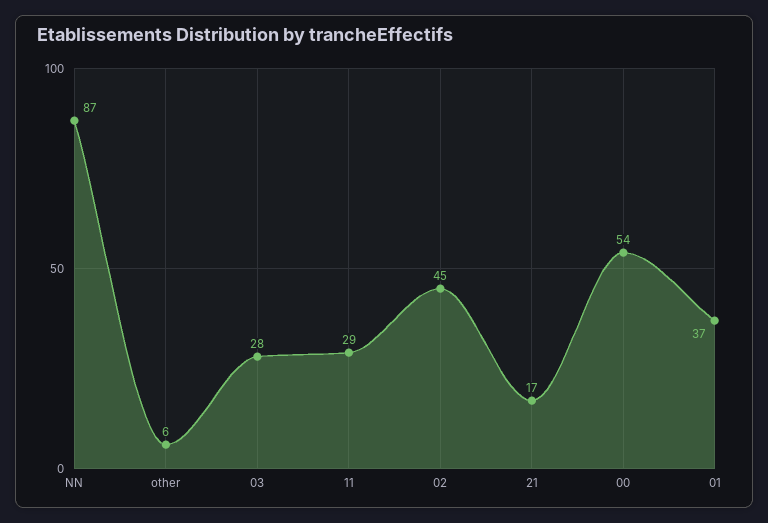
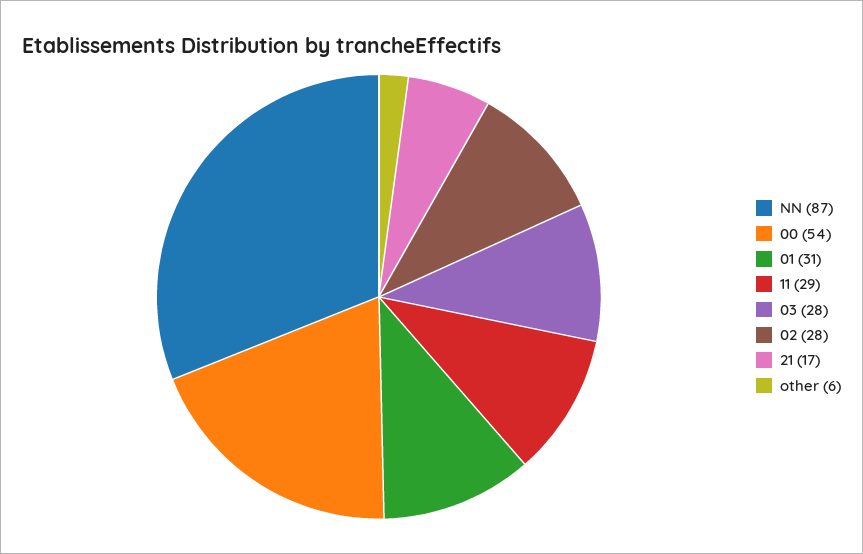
02: 45 -> 28
01: 37 -> 31

